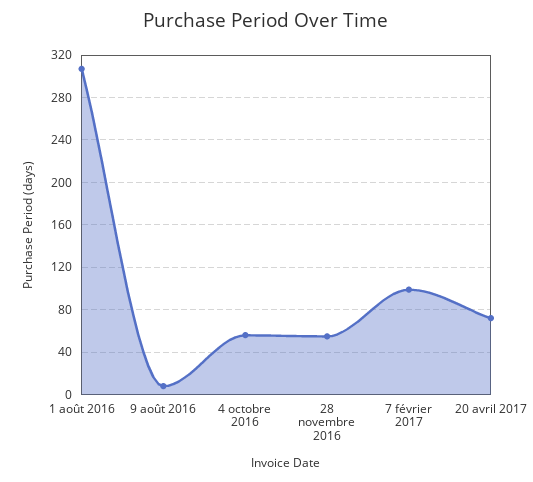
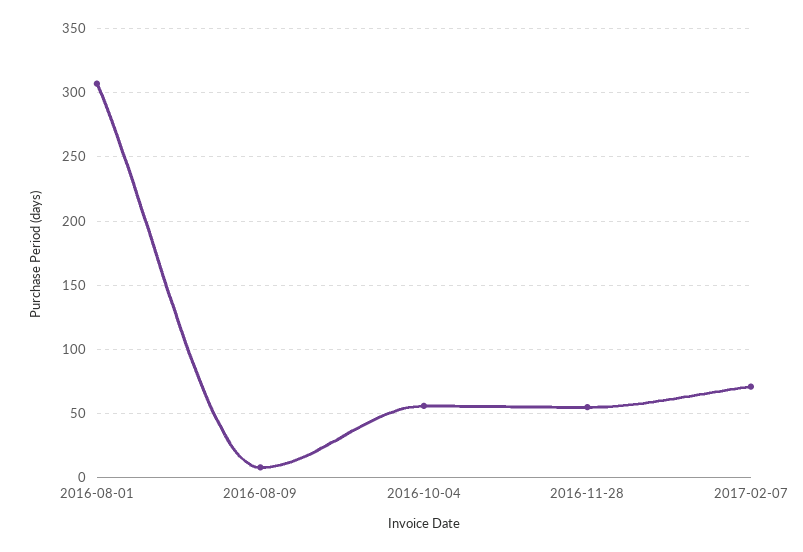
7 février 2017: 100 -> 70
20 avril 2017: 70 -> none

